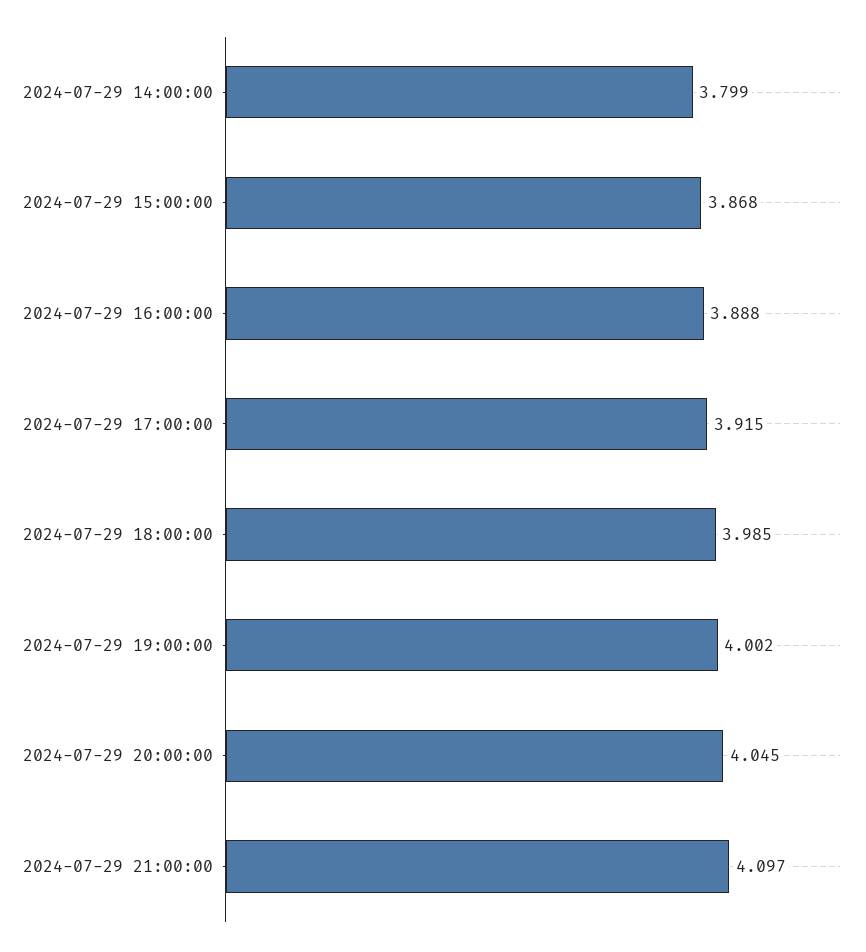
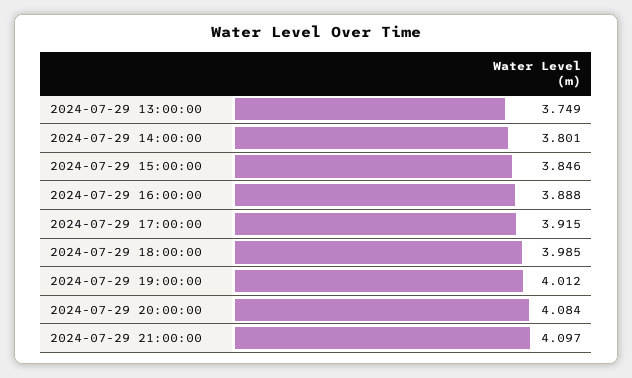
2024-07-29 14:00:00: 3.799 -> 3.801
2024-07-29 15:00:00: 3.868 -> 3.846
2024-07-29 19:00:00: 4.002 -> 4.012
2024-07-29 20:00:00: 4.045 -> 4.084
2024-07-29 13:00:00: none -> 3.749

